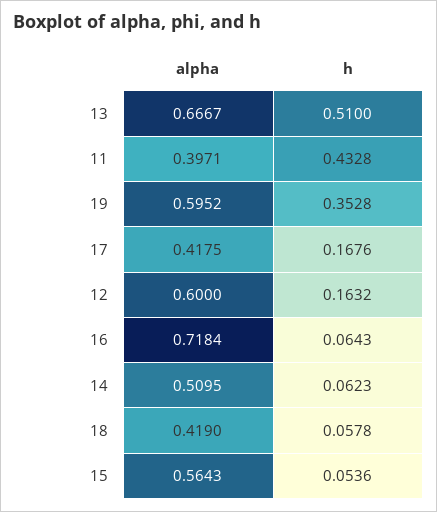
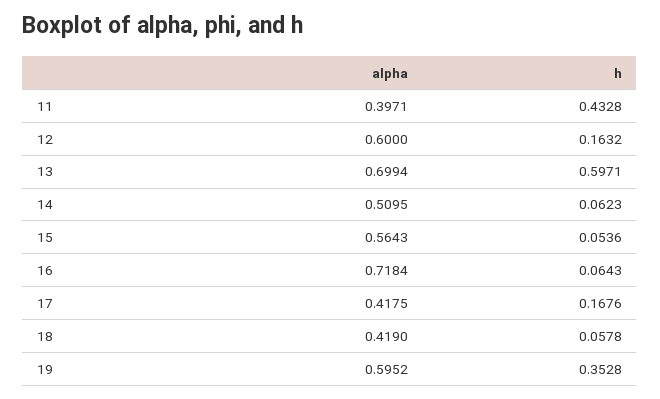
alpha, 13: 0.6667 -> 0.6994
h, 13: 0.51 -> 0.5971

